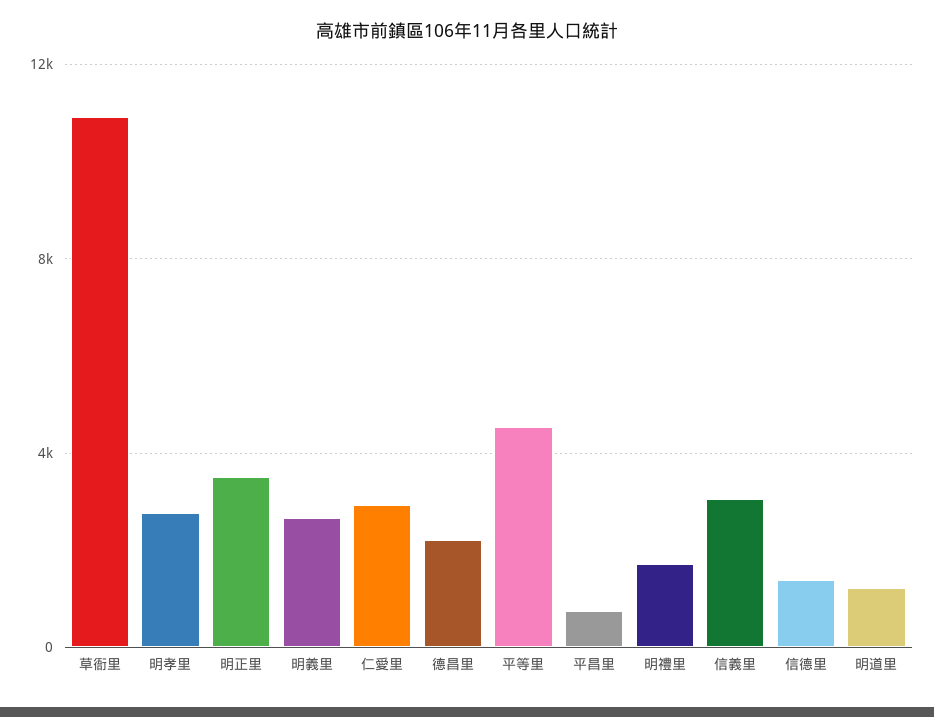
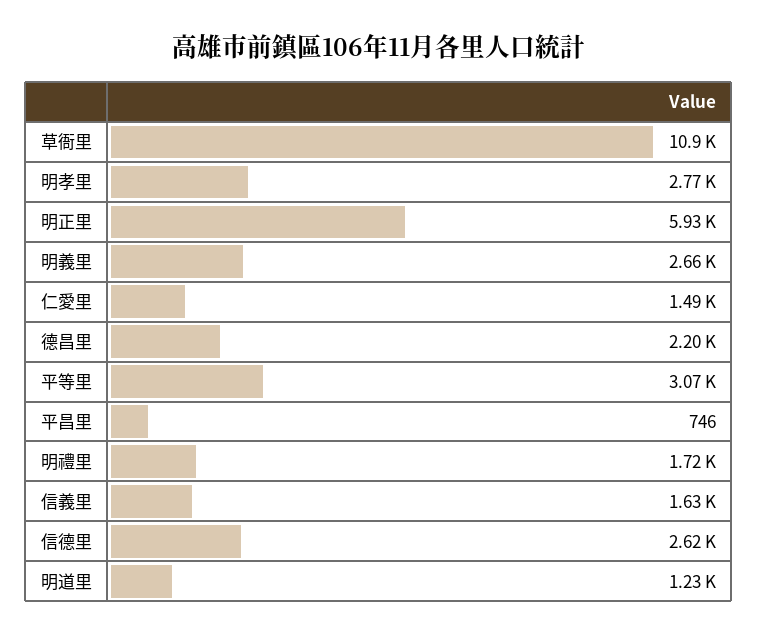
明正里: 3500 -> 5930
仁愛里: 3000 -> 1490
平等里: 4500 -> 3070
信義里: 3000 -> 1630
信德里: 1500 -> 2620

